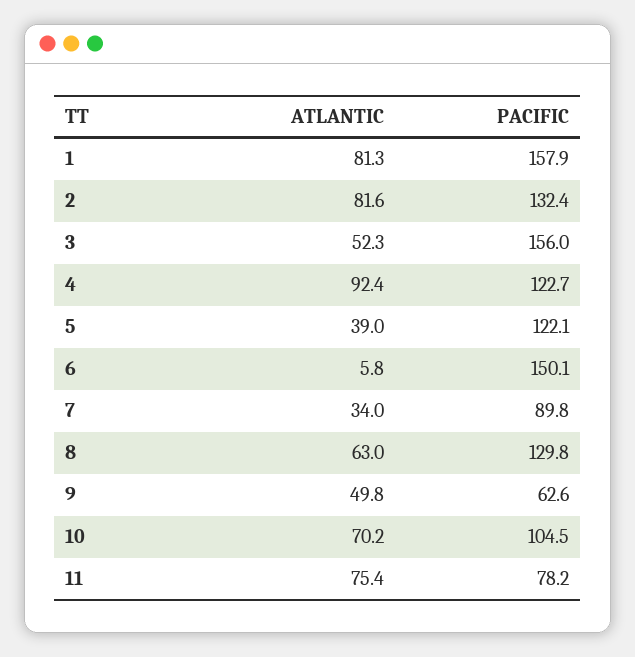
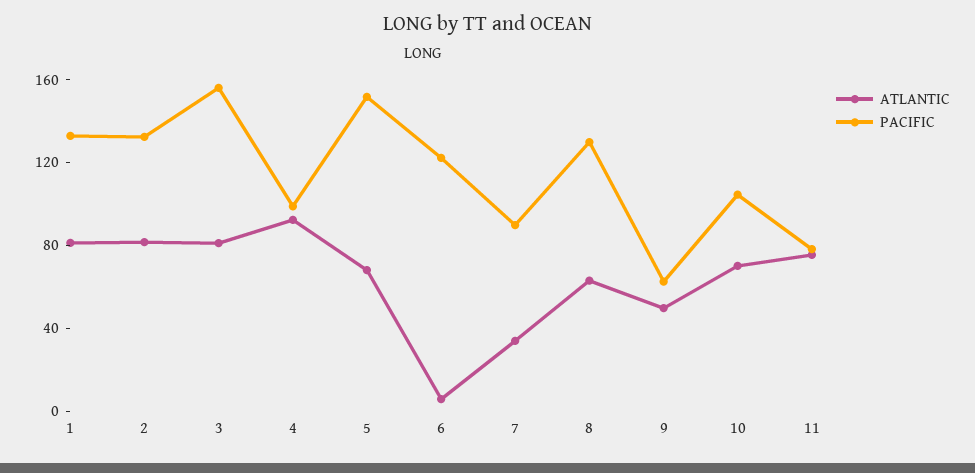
PACIFIC, 1: 157.9 -> 130
ATLANTIC, 3: 52.3 -> 80
PACIFIC, 4: 122.7 -> 100
ATLANTIC, 5: 39 -> 70
PACIFIC, 5: 122.1 -> 150
PACIFIC, 6: 150.1 -> 120

